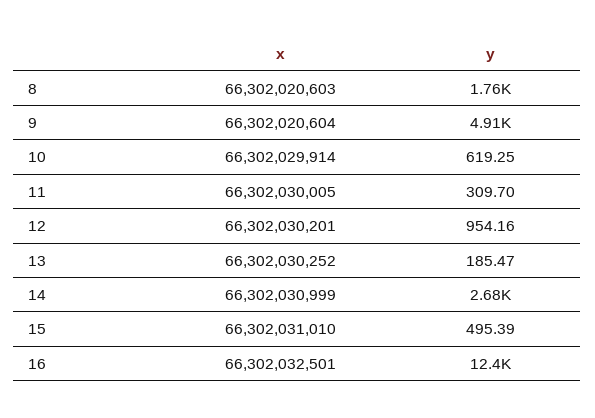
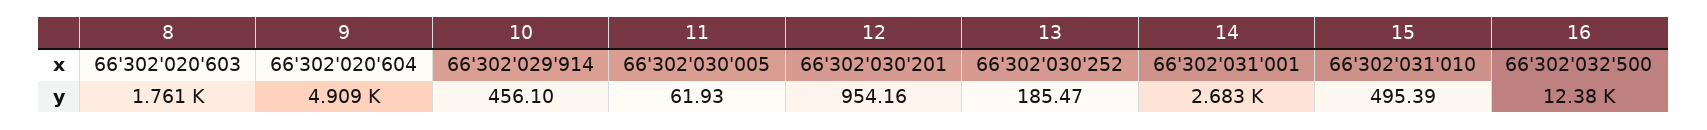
y, 10: 619.25 -> 456.1
y, 11: 309.7 -> 61.93
x, 14: 66302030999 -> 66302031001
x, 16: 66302032501 -> 66302032500

